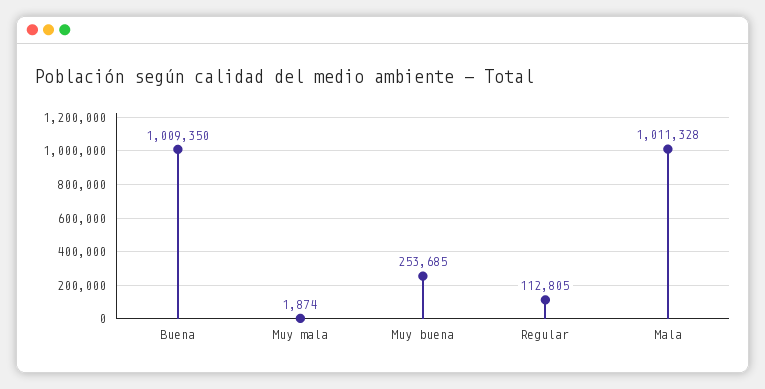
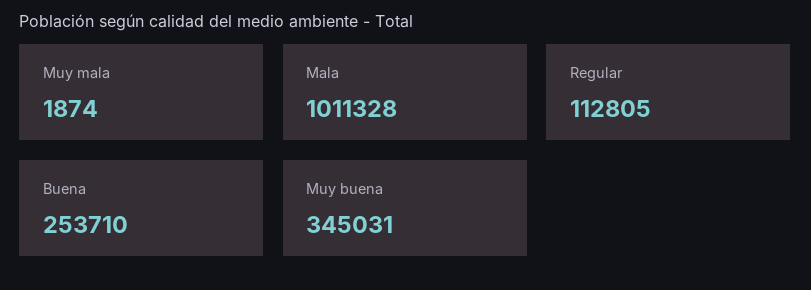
Buena: 1009350 -> 253710
Muy buena: 253685 -> 345031

